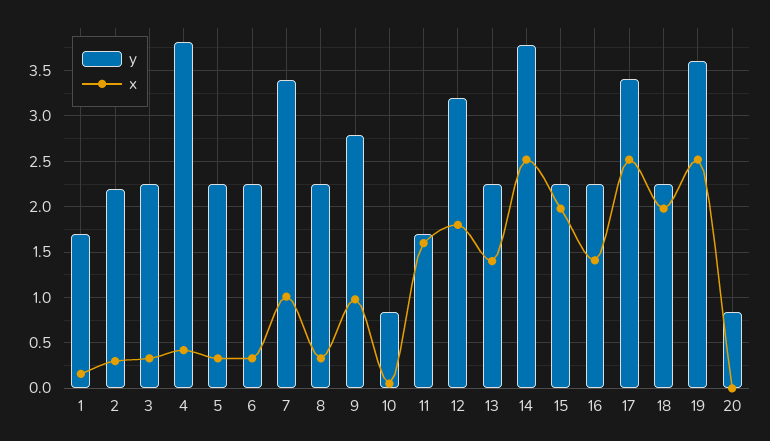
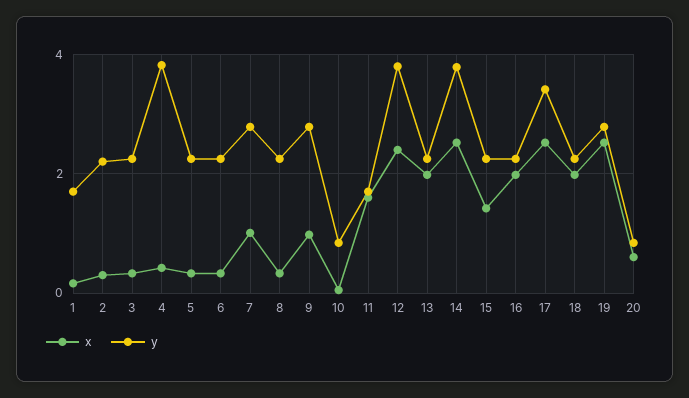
y, 7: 3.4 -> 2.8
y, 12: 3.2 -> 3.8
x, 12: 1.8 -> 2.4
x, 13: 1.4 -> 2
x, 15: 2 -> 1.4
x, 16: 1.4 -> 2
y, 19: 3.6 -> 2.8
x, 20: 0 -> 0.6

